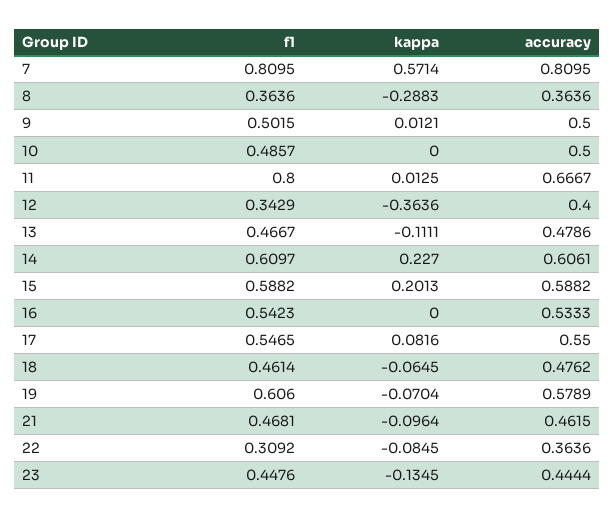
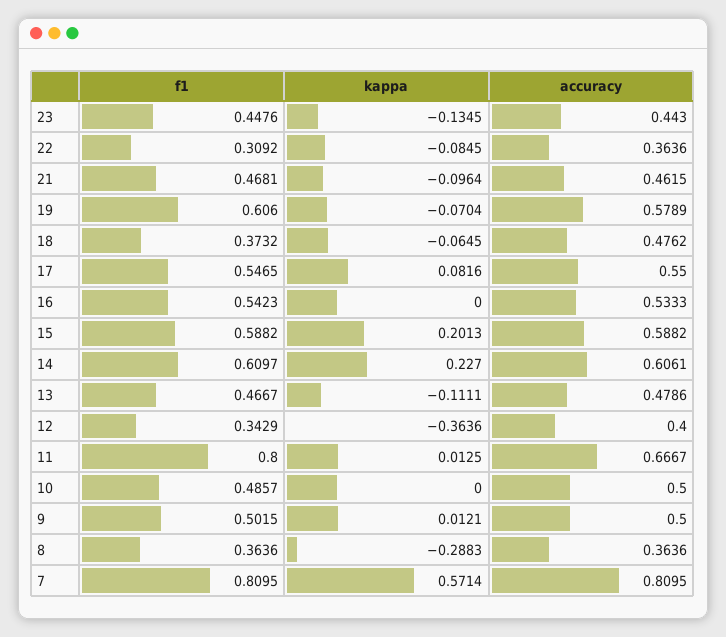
f1, 18: 0.4614 -> 0.3732
accuracy, 23: 0.4444 -> 0.443

